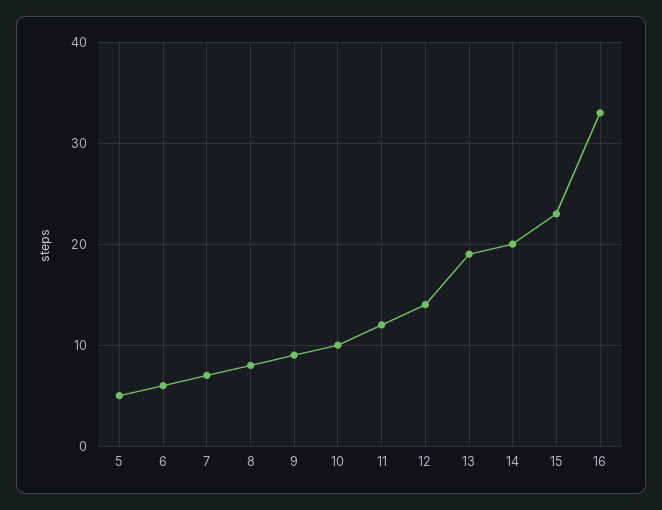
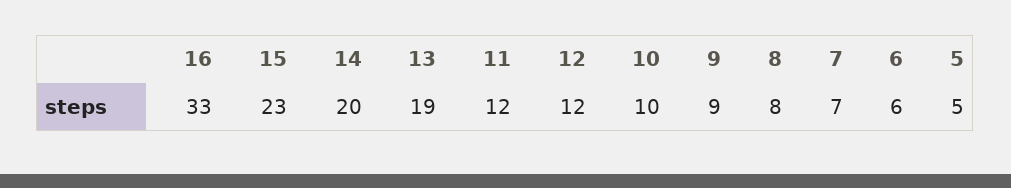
12: 14 -> 12

